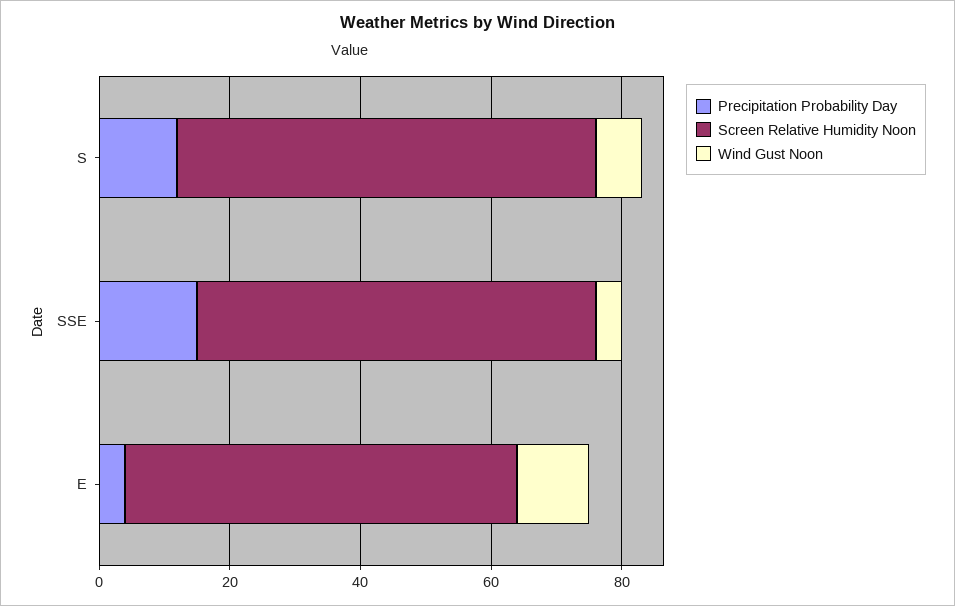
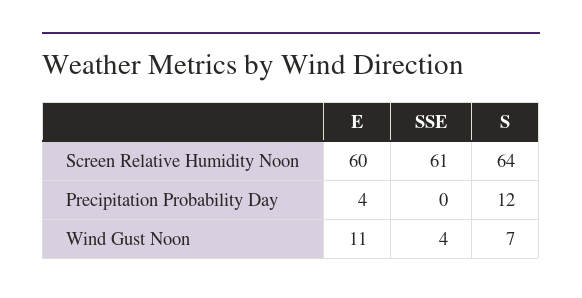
Precipitation Probability Day, SSE: 15 -> 0

